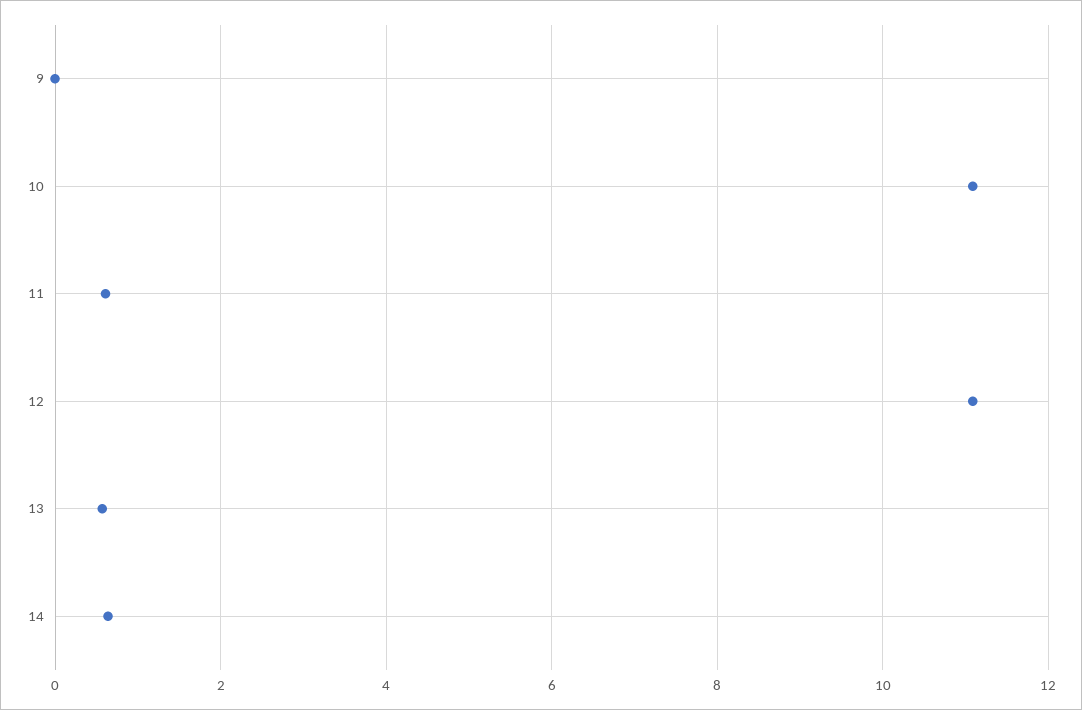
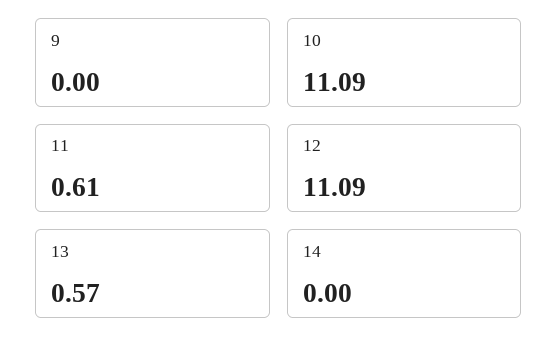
14: 0.6 -> 0

